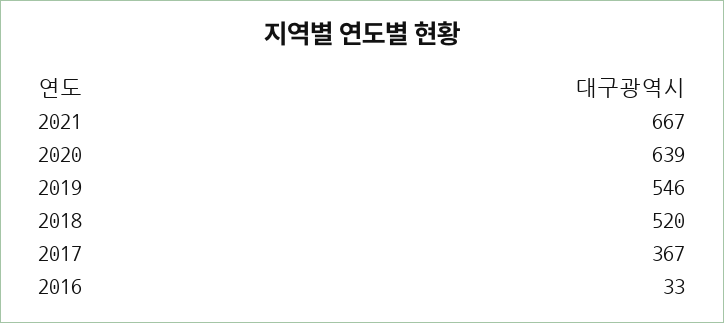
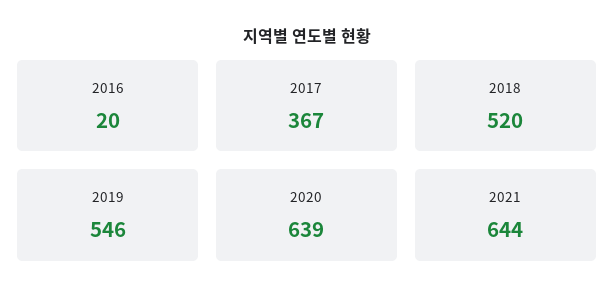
2021: 667 -> 644
2016: 33 -> 20

